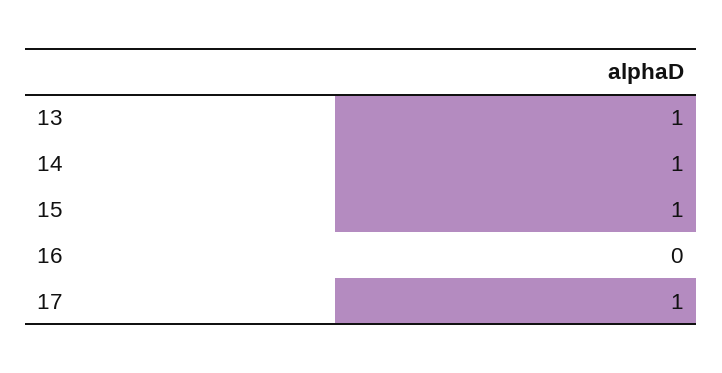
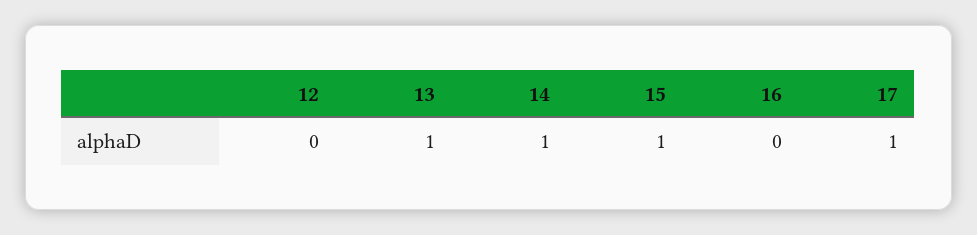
12: none -> 0

